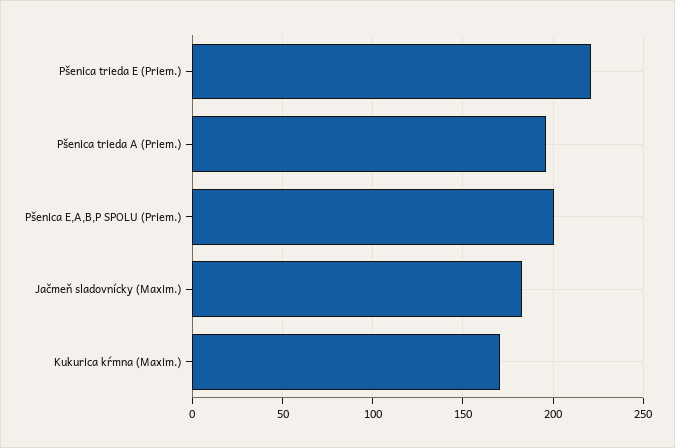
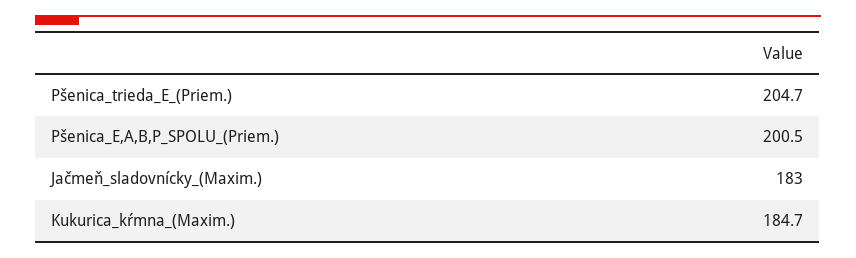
Pšenica trieda E (Priem.): 220 -> 204.7
Pšenica trieda A (Priem.): 195 -> none
Kukurica kŕmna (Maxim.): 170 -> 184.7

